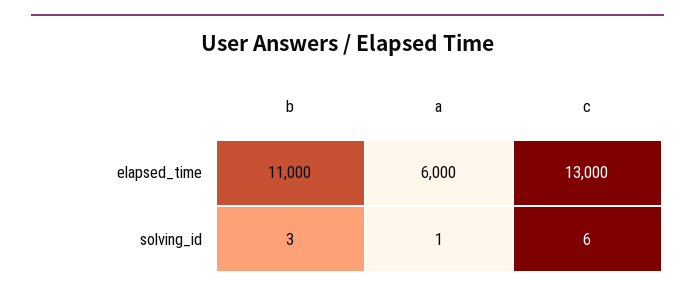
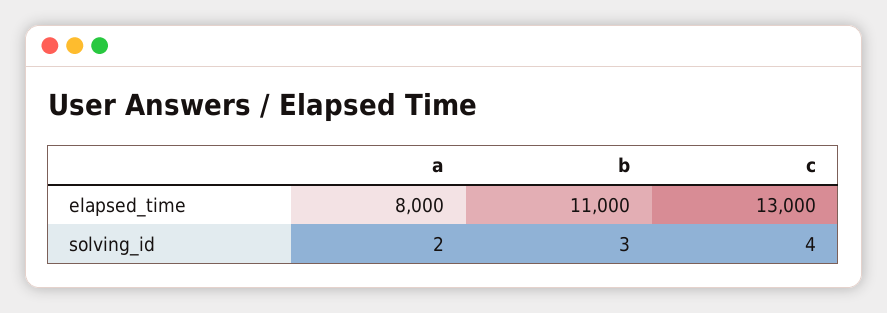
a, elapsed_time: 6000 -> 8000
a, solving_id: 1 -> 2
c, solving_id: 6 -> 4

